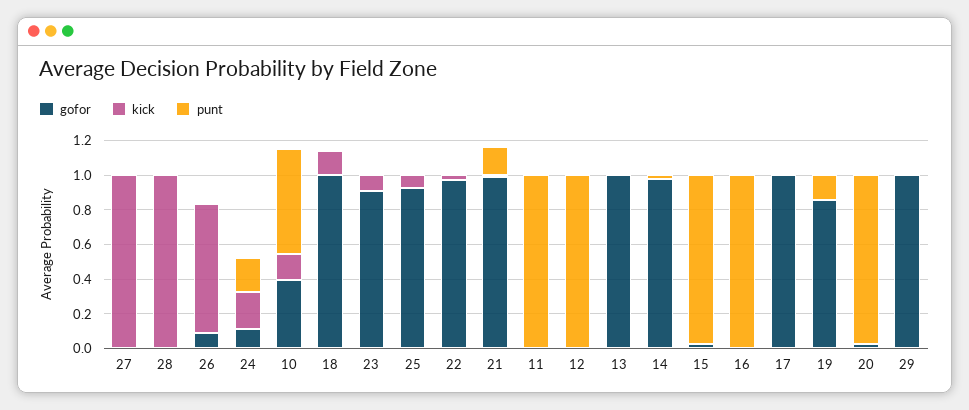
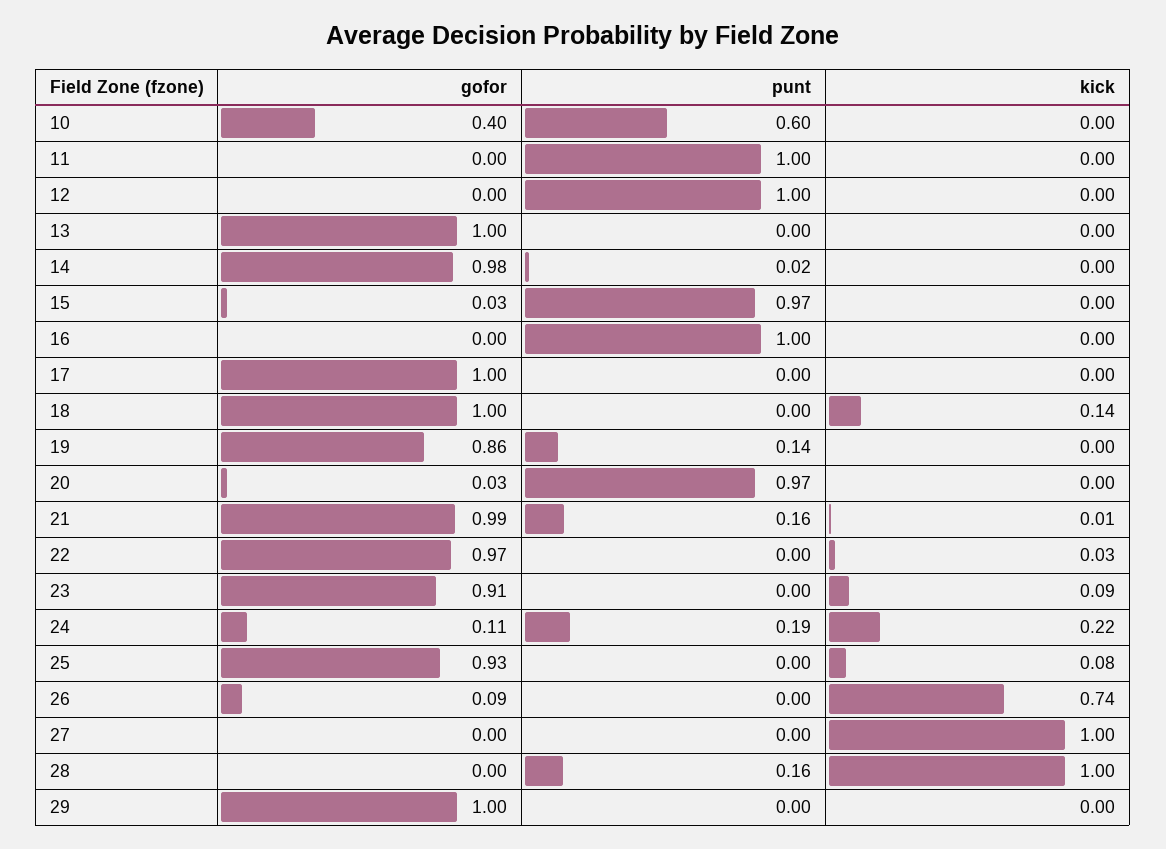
punt, 28: 0 -> 0.16
kick, 10: 0.15 -> 0

